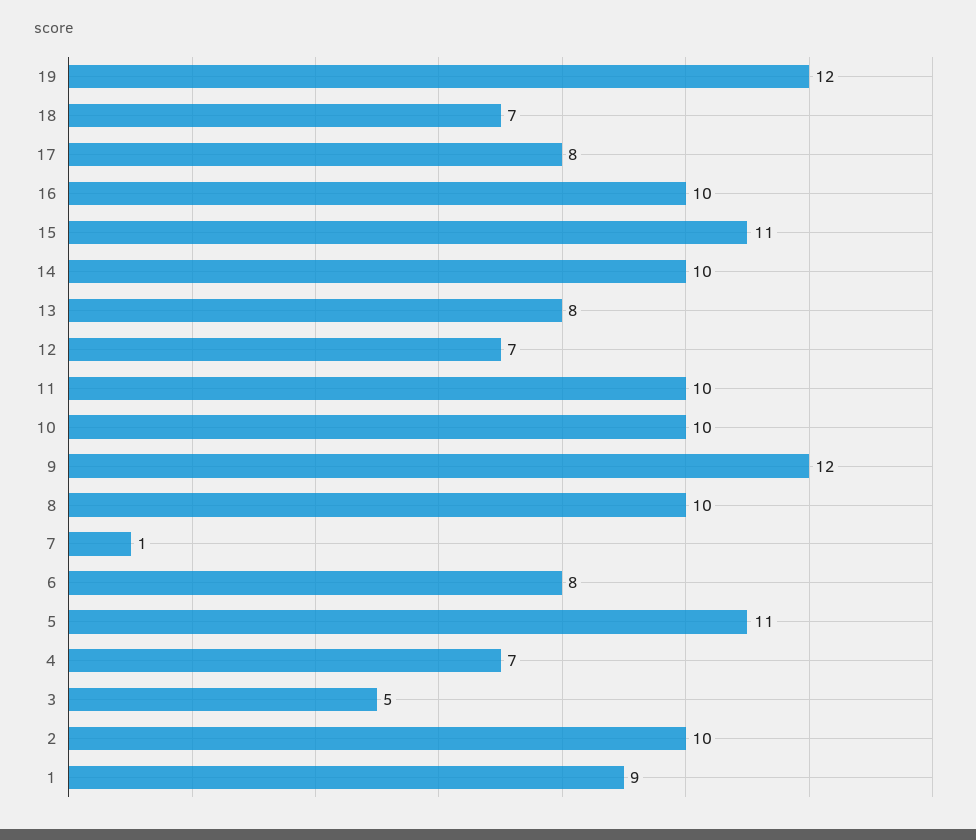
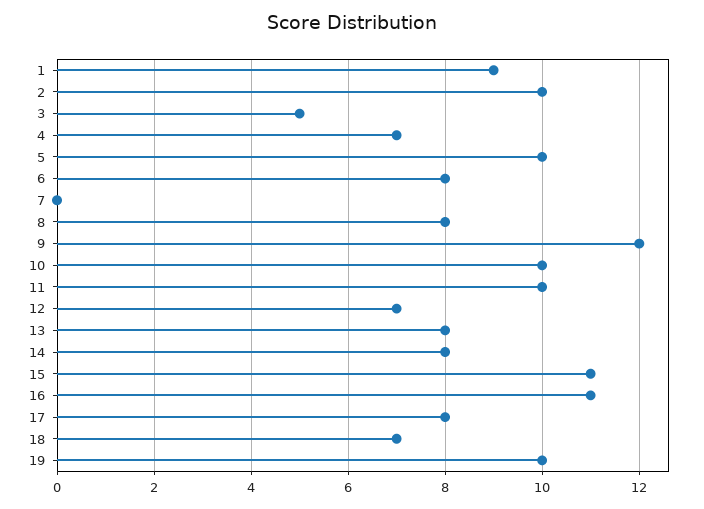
19: 12 -> 10
16: 10 -> 11
14: 10 -> 8
8: 10 -> 8
7: 1 -> 0
5: 11 -> 10

